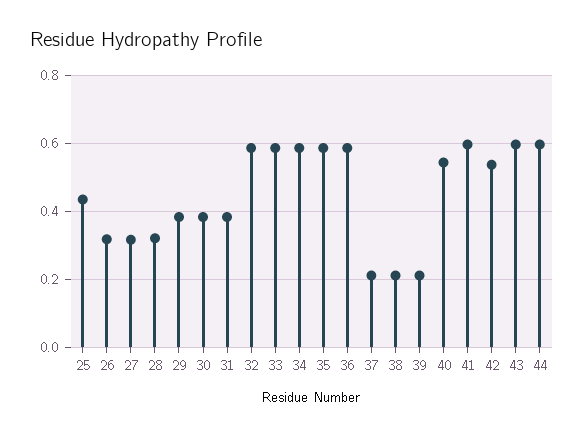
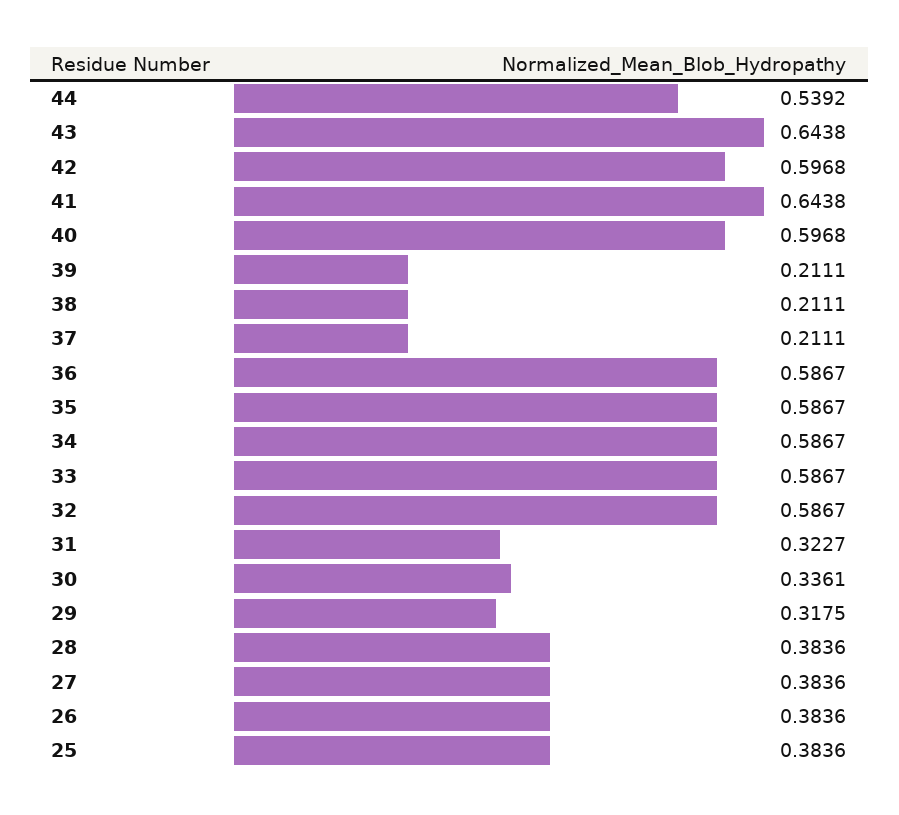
25: 0.44 -> 0.3836
26: 0.32 -> 0.3836
27: 0.32 -> 0.3836
28: 0.32 -> 0.3836
29: 0.38 -> 0.3175
30: 0.38 -> 0.3361
31: 0.38 -> 0.3227
40: 0.54 -> 0.5968
41: 0.6 -> 0.6438
42: 0.54 -> 0.5968
43: 0.6 -> 0.6438
44: 0.6 -> 0.5392

